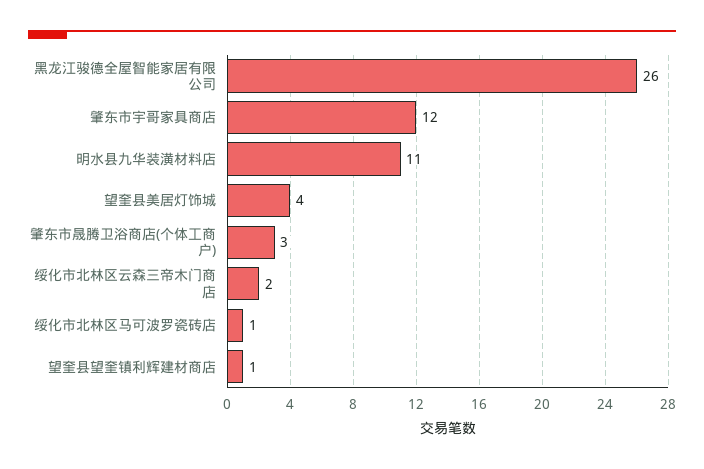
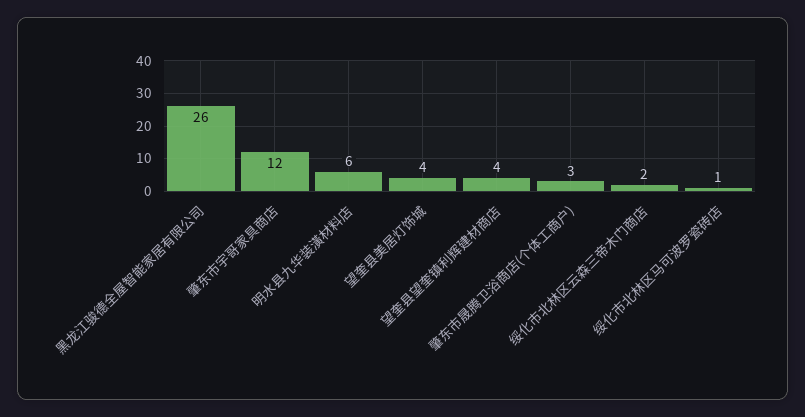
明水县九华装潢材料店: 11 -> 6
望奎县望奎镇利辉建材商店: 1 -> 4

